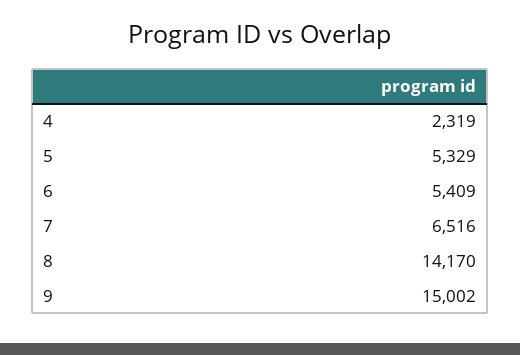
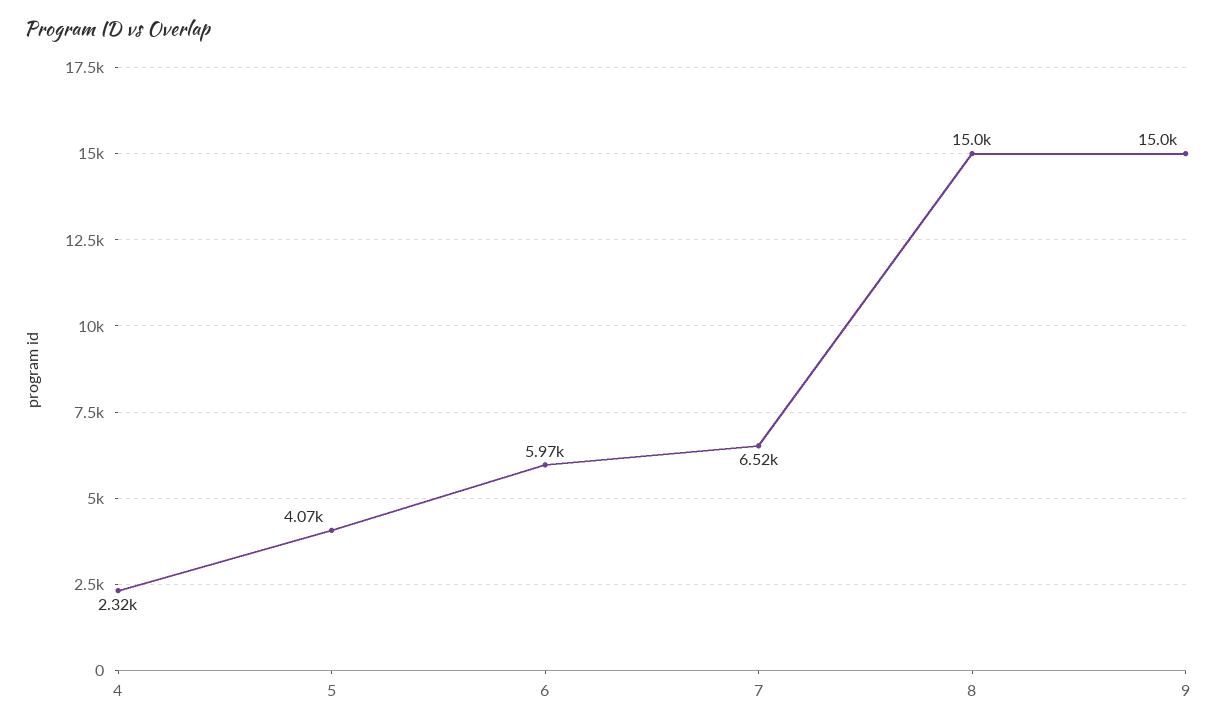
5: 5329 -> 4070
6: 5409 -> 5970
8: 14170 -> 15000

